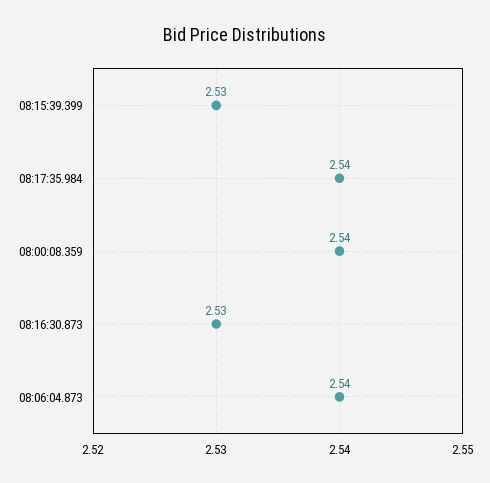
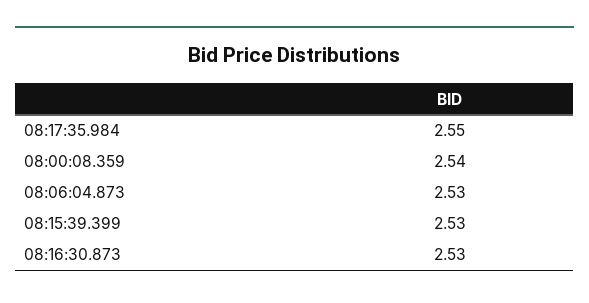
08:17:35.984: 2.54 -> 2.55
08:06:04.873: 2.54 -> 2.53

